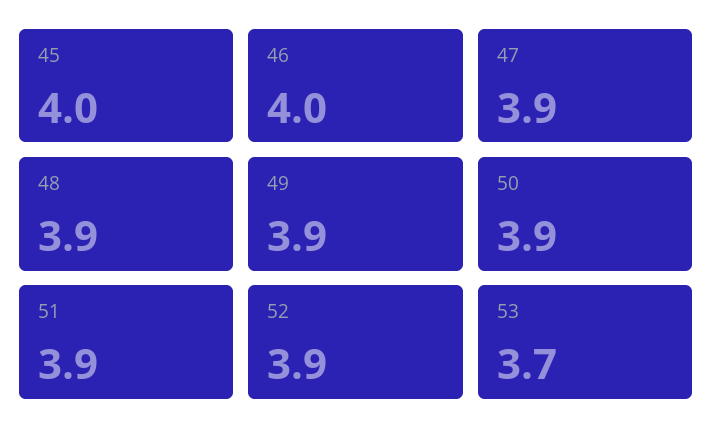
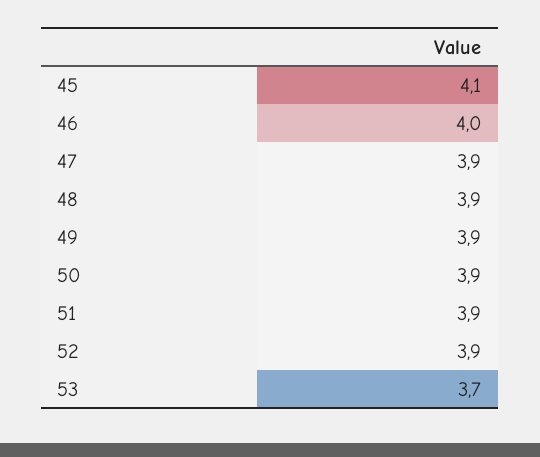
45: 4 -> 4.1

